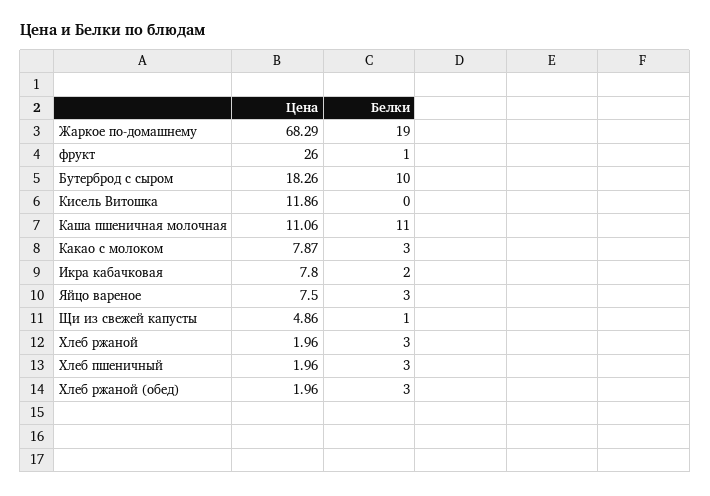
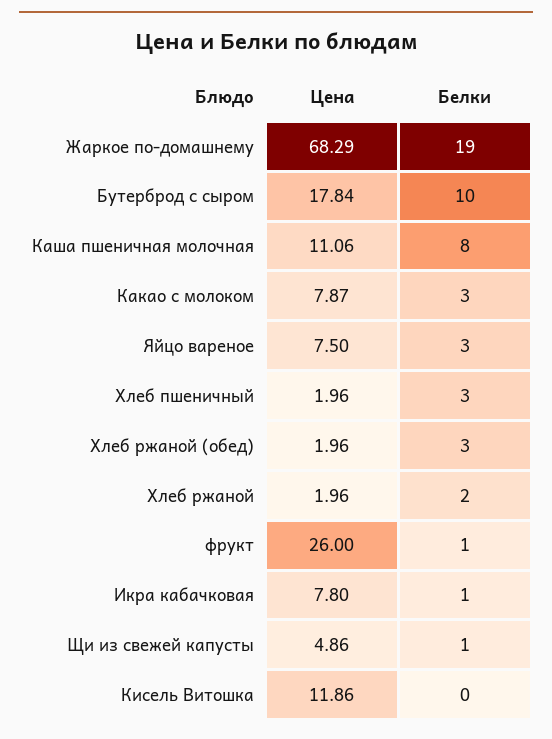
Цена, Бутерброд с сыром: 18.26 -> 17.84
Белки, Каша пшеничная молочная: 11 -> 8
Белки, Икра кабачковая: 2 -> 1
Белки, Хлеб ржаной: 3 -> 2

